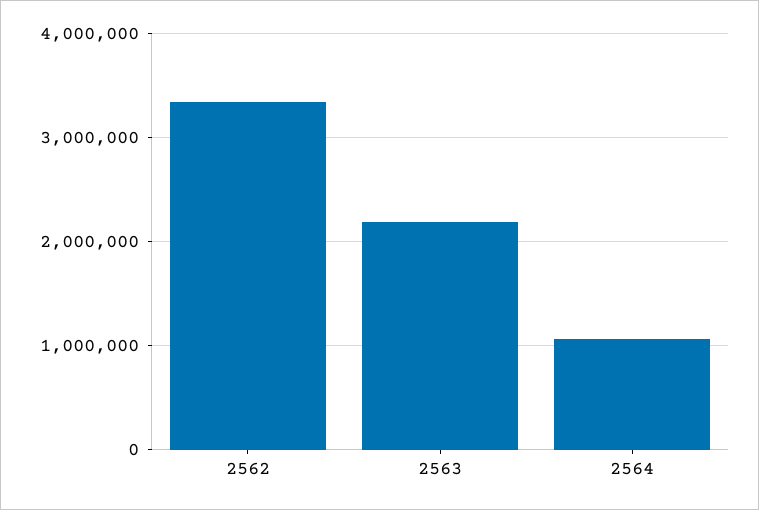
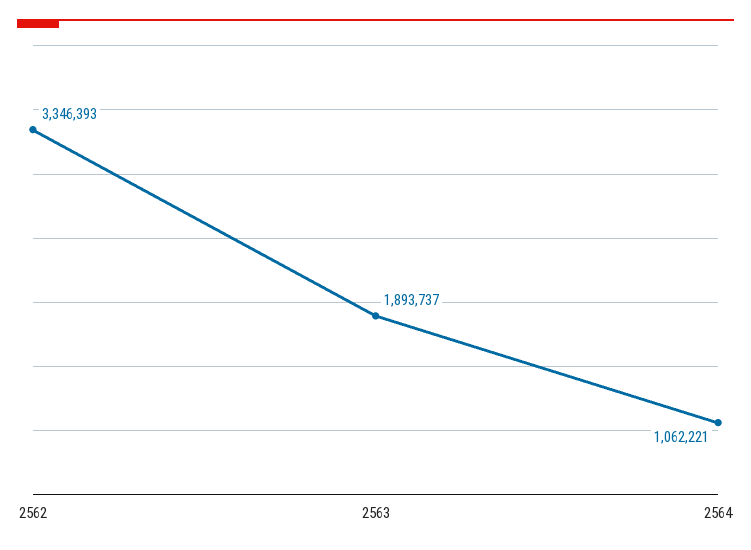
2563: 2200000 -> 1893737

